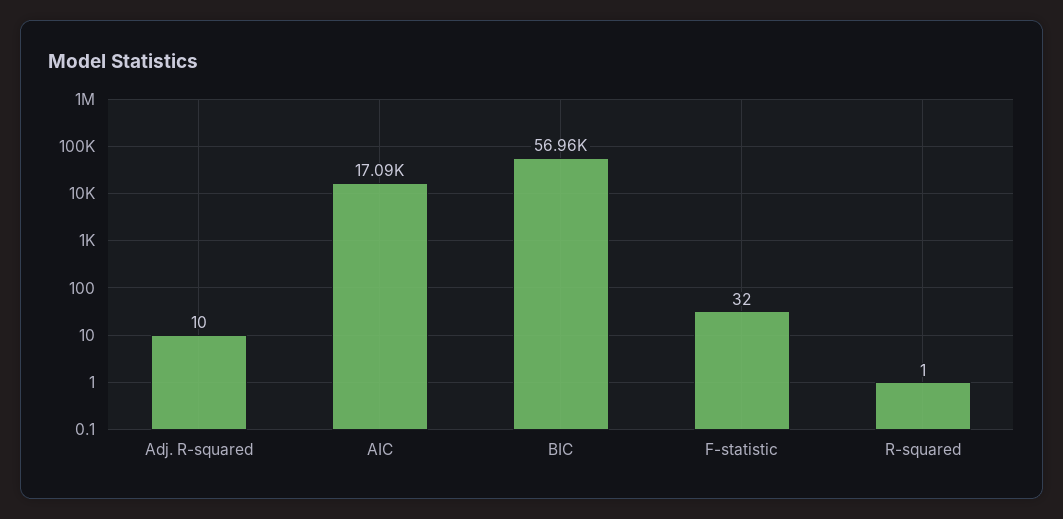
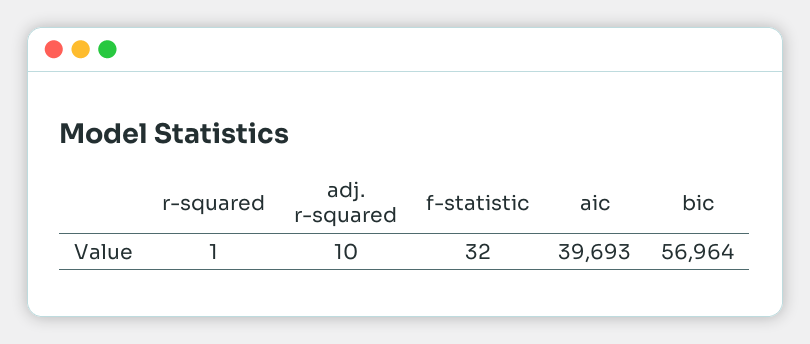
AIC: 17090 -> 39693

